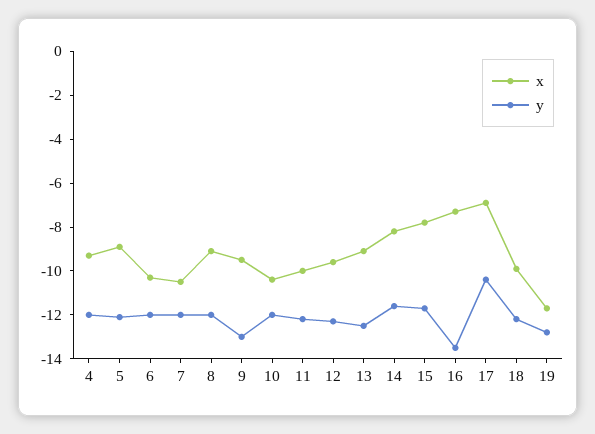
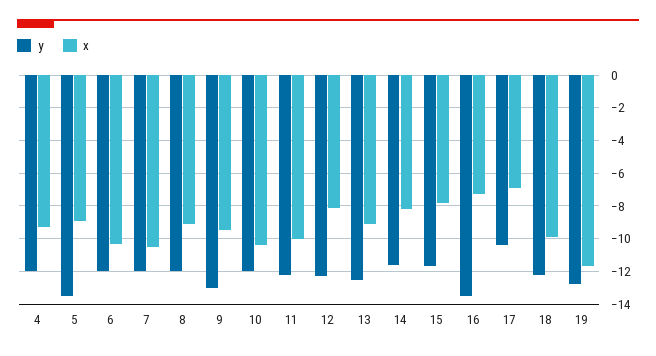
y, 5: -12 -> -13.5
x, 12: -9.5 -> -8

